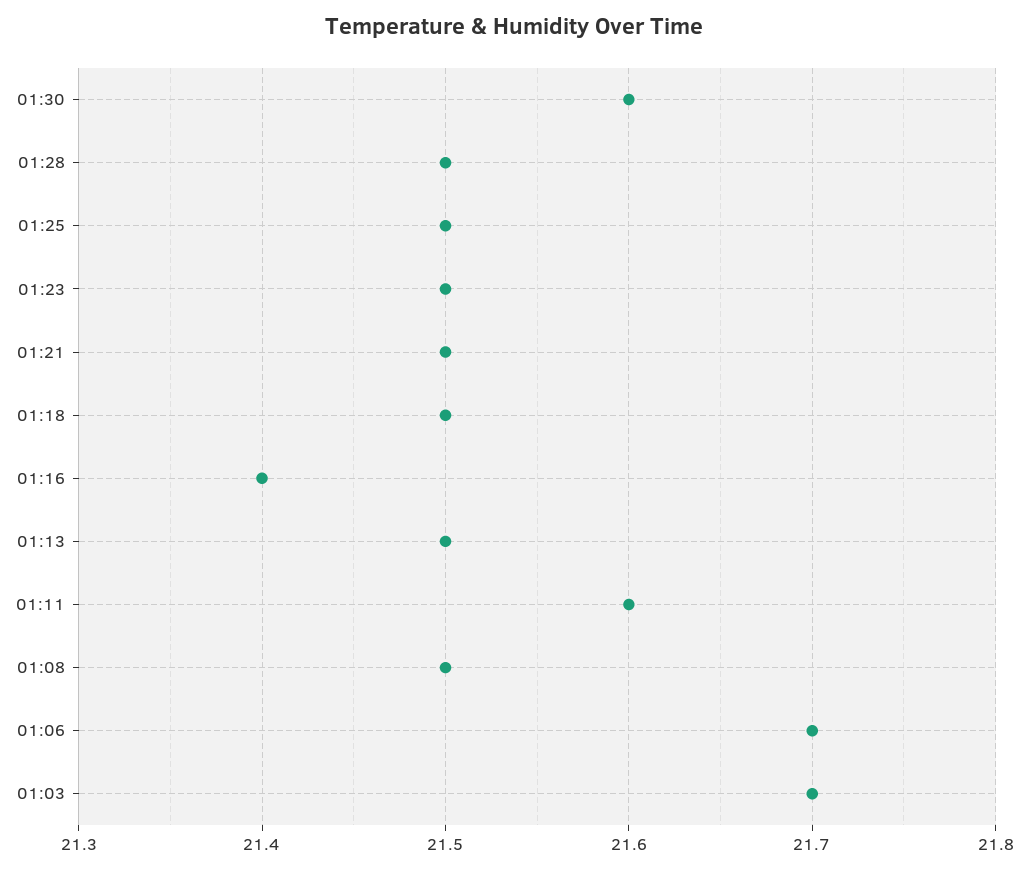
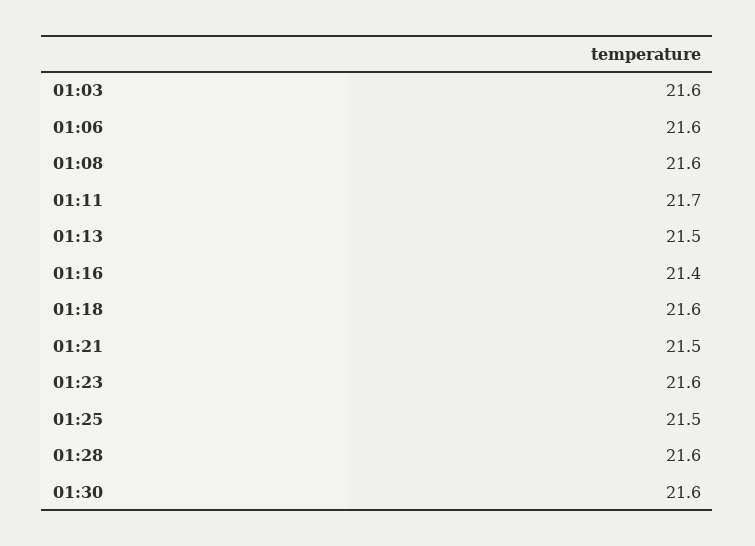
01:28: 21.5 -> 21.6
01:23: 21.5 -> 21.6
01:18: 21.5 -> 21.6
01:11: 21.6 -> 21.7
01:08: 21.5 -> 21.6
01:06: 21.7 -> 21.6
01:03: 21.7 -> 21.6

